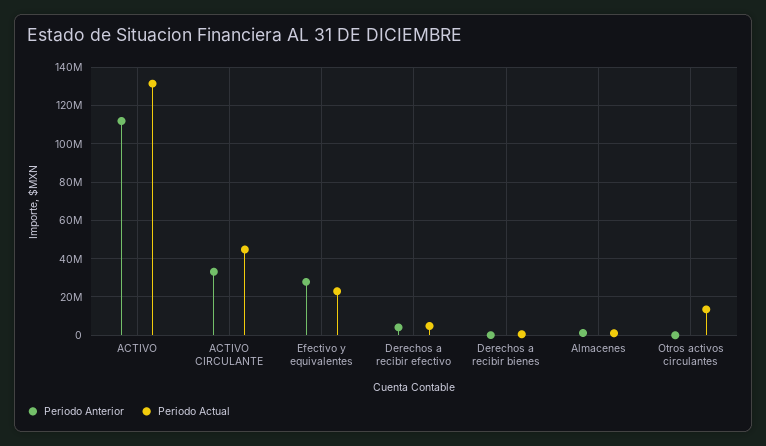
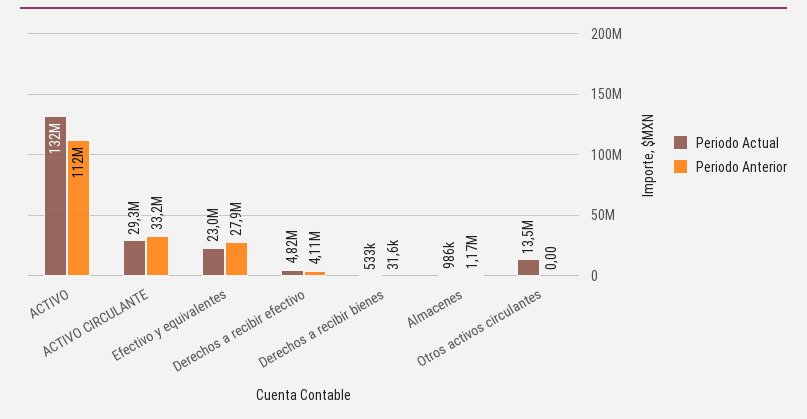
Periodo Actual, ACTIVO CIRCULANTE: 45000000 -> 29300000

